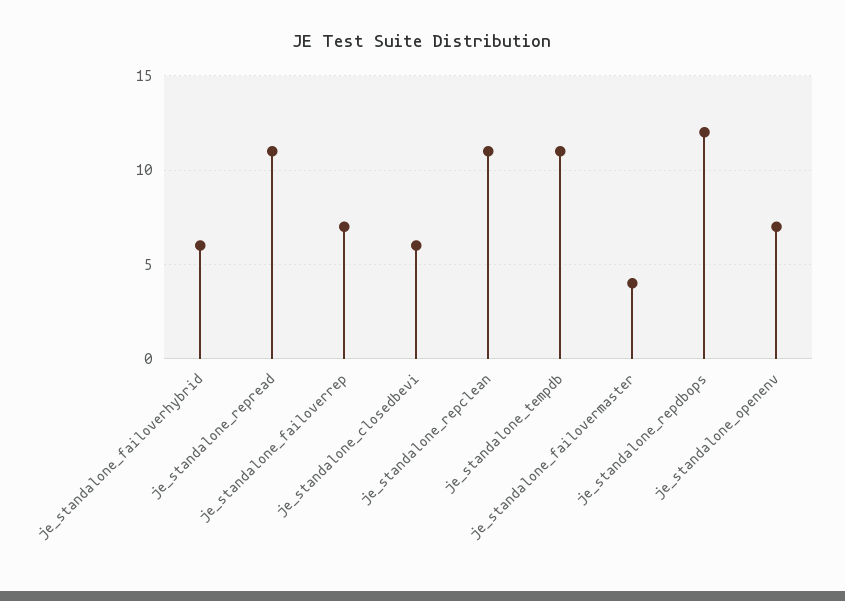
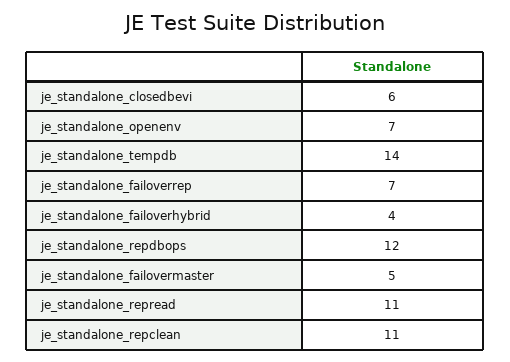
je_standalone_failoverhybrid: 6 -> 4
je_standalone_tempdb: 11 -> 14
je_standalone_failovermaster: 4 -> 5

